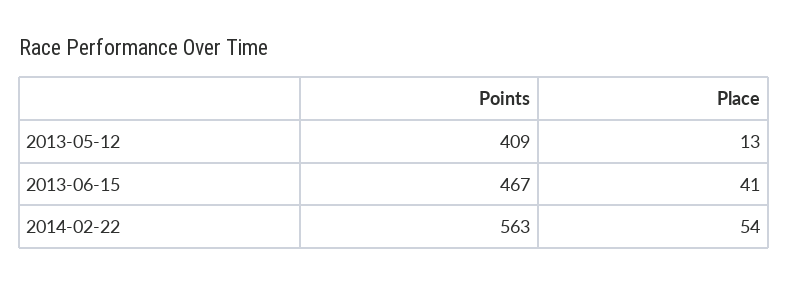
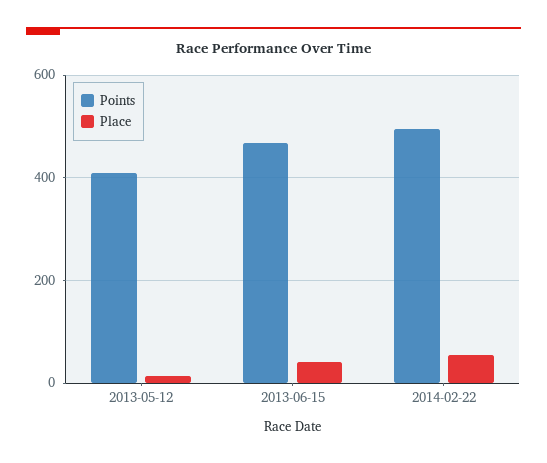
Points, 2014-02-22: 563 -> 500

